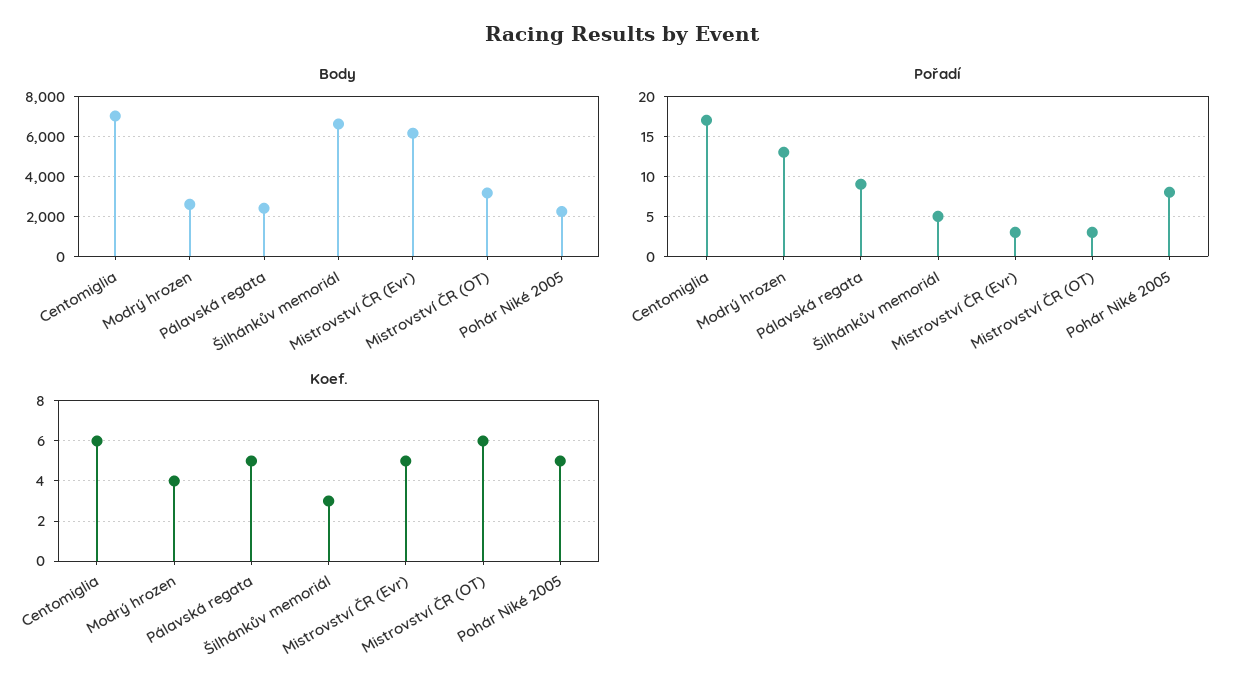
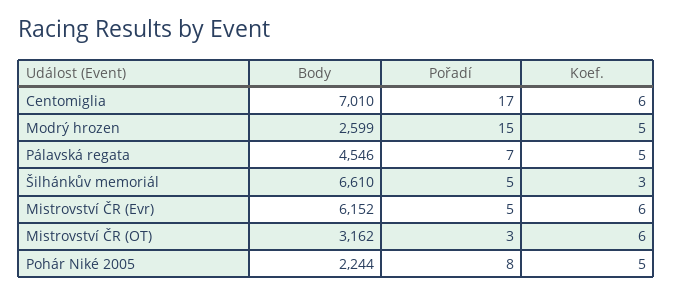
Body, Pálavská regata: 2500 -> 4546
Pořadí, Modrý hrozen: 13 -> 15
Pořadí, Pálavská regata: 9 -> 7
Pořadí, Mistrovství ČR (Evr): 3 -> 5
Koef., Modrý hrozen: 4 -> 5
Koef., Mistrovství ČR (Evr): 5 -> 6

